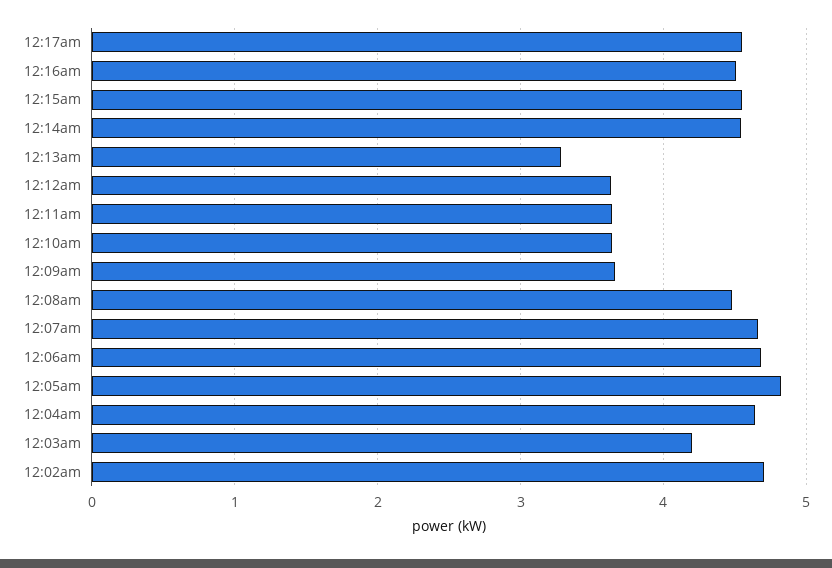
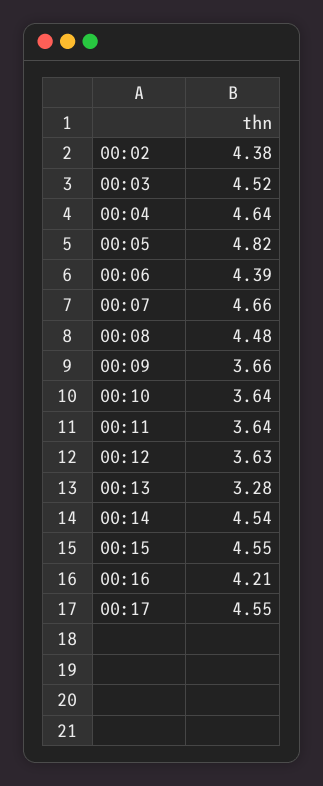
12:16am: 4.5 -> 4.21
12:06am: 4.7 -> 4.39
12:03am: 4.2 -> 4.52
12:02am: 4.7 -> 4.38

